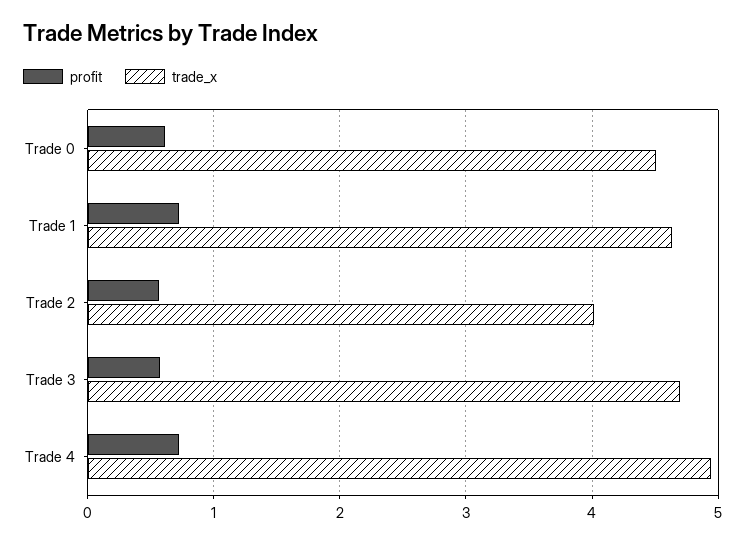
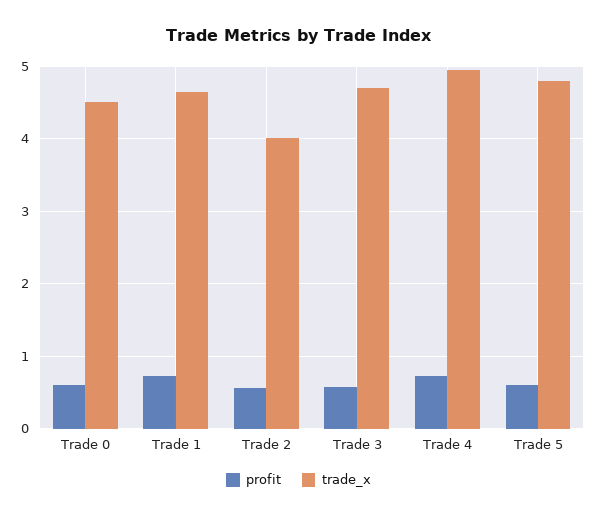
profit, Trade 5: none -> 0.6
trade_x, Trade 5: none -> 4.8

